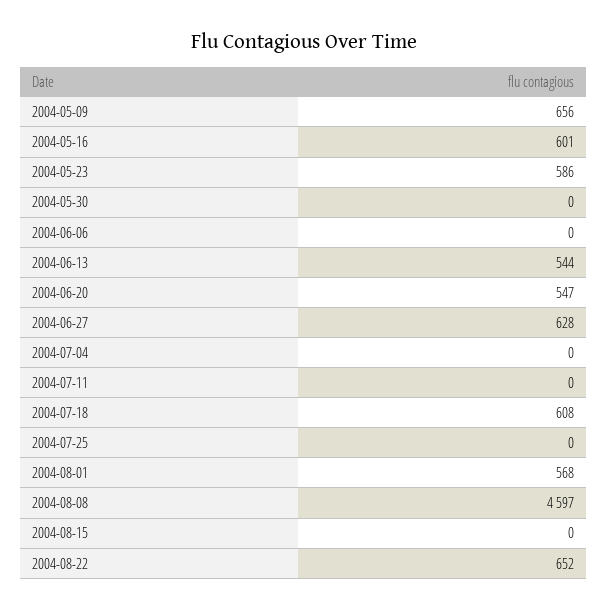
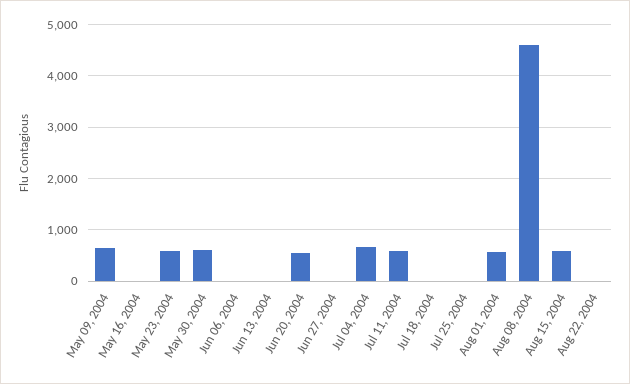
2004-05-16: 601 -> 0
2004-05-30: 0 -> 600
2004-06-13: 544 -> 0
2004-06-27: 628 -> 0
2004-07-04: 0 -> 600
2004-07-11: 0 -> 600
2004-07-18: 608 -> 0
2004-08-15: 0 -> 600
2004-08-22: 652 -> 0

